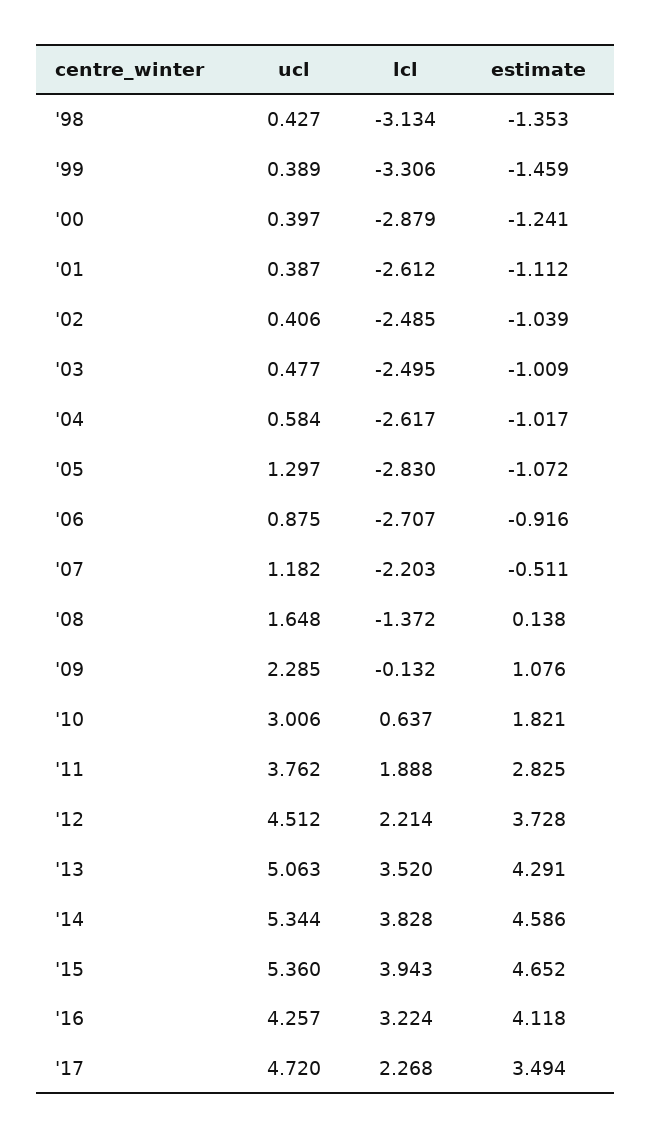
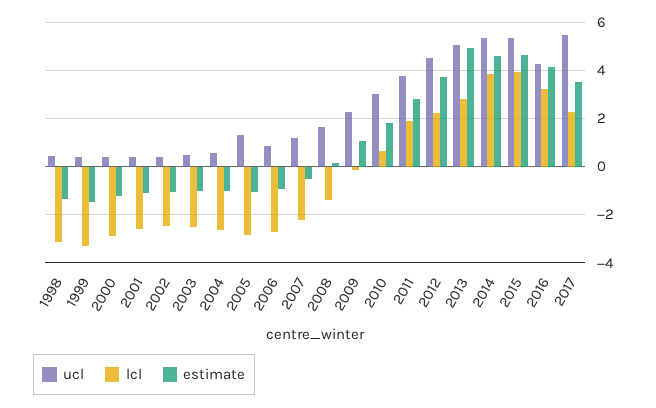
lcl, '13: 3.52 -> 2.75
estimate, '13: 4.291 -> 5
ucl, '17: 4.72 -> 5.5

